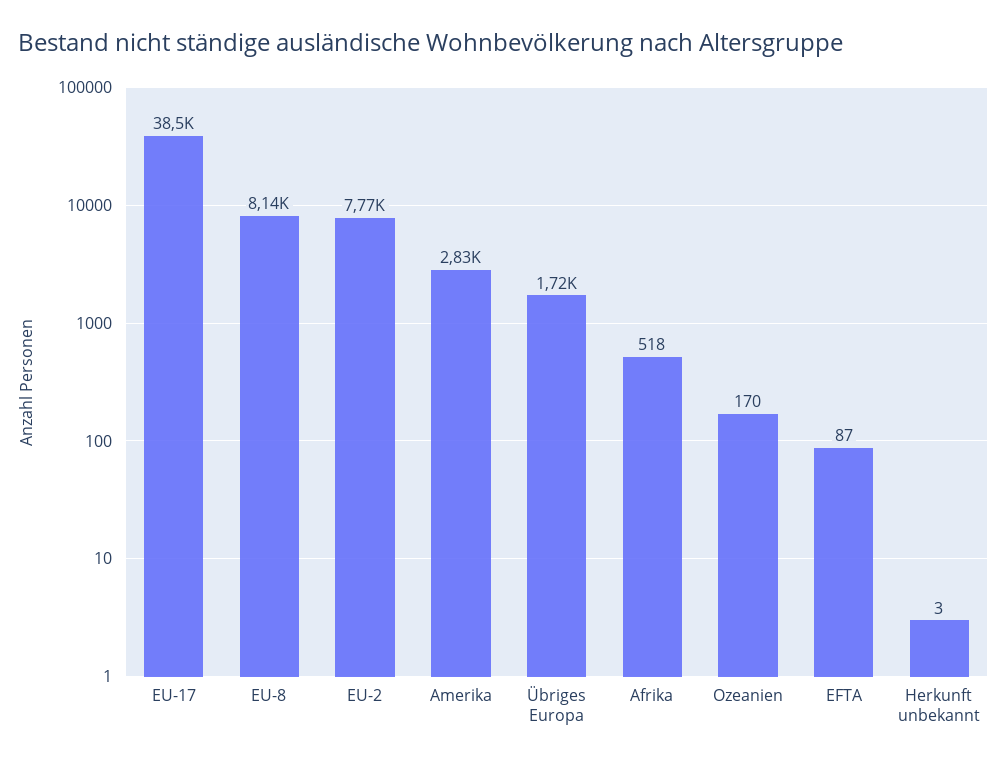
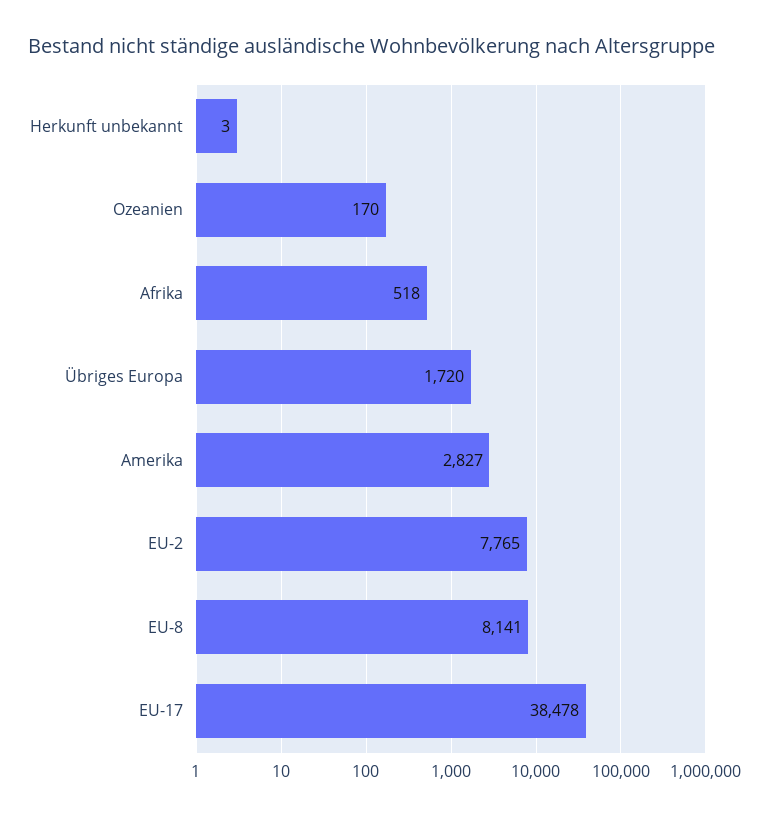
EFTA: 87 -> none

